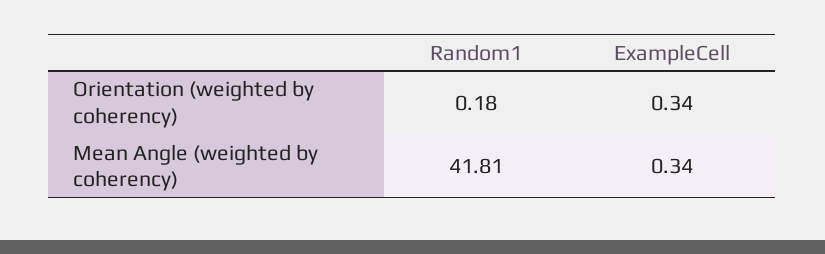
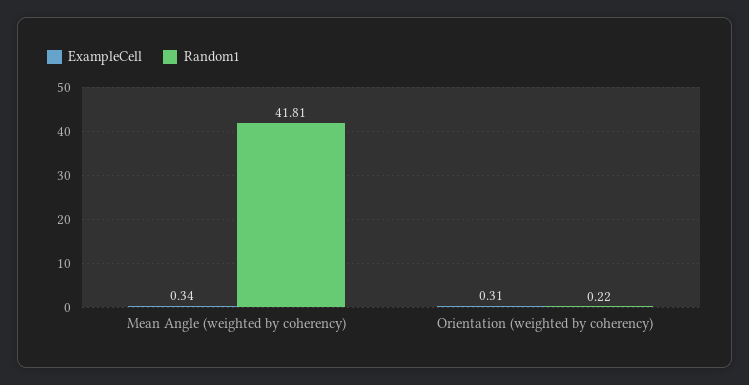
Random1, Orientation (weighted by coherency): 0.18 -> 0.22
ExampleCell, Orientation (weighted by coherency): 0.34 -> 0.31

